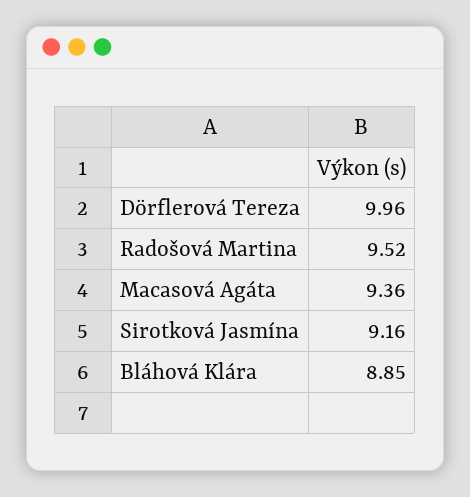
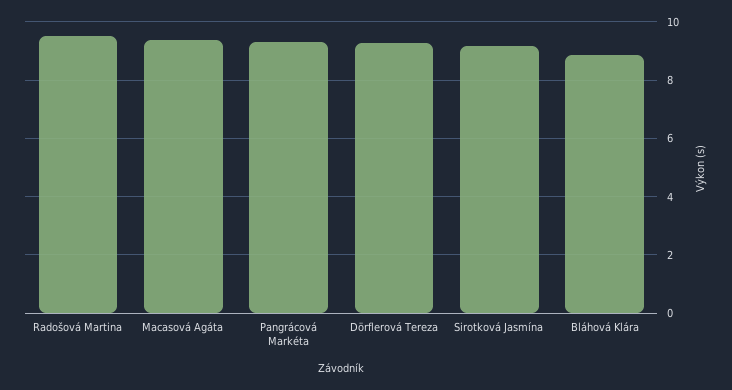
Dörflerová Tereza: 9.96 -> 9.25
Pangrácová Markéta: none -> 9.25

